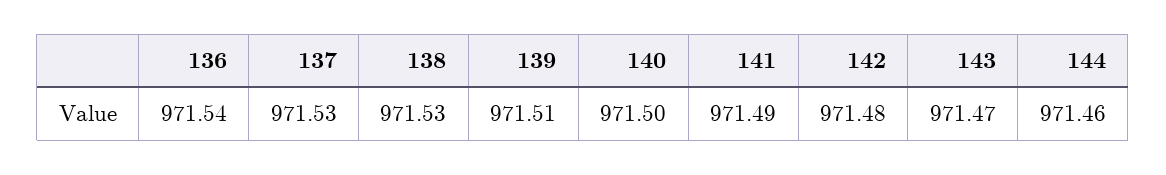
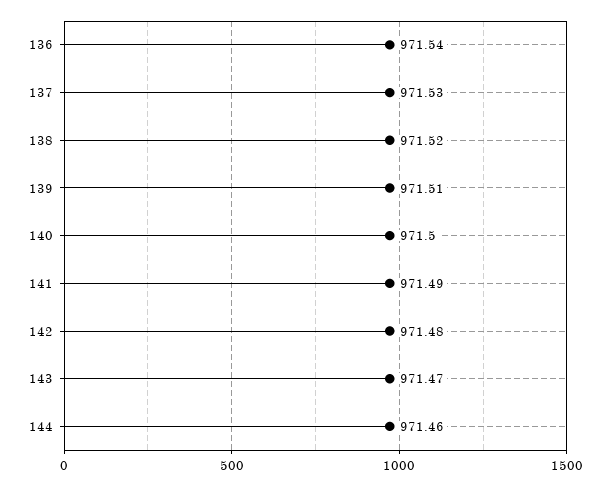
138: 971.53 -> 971.52

